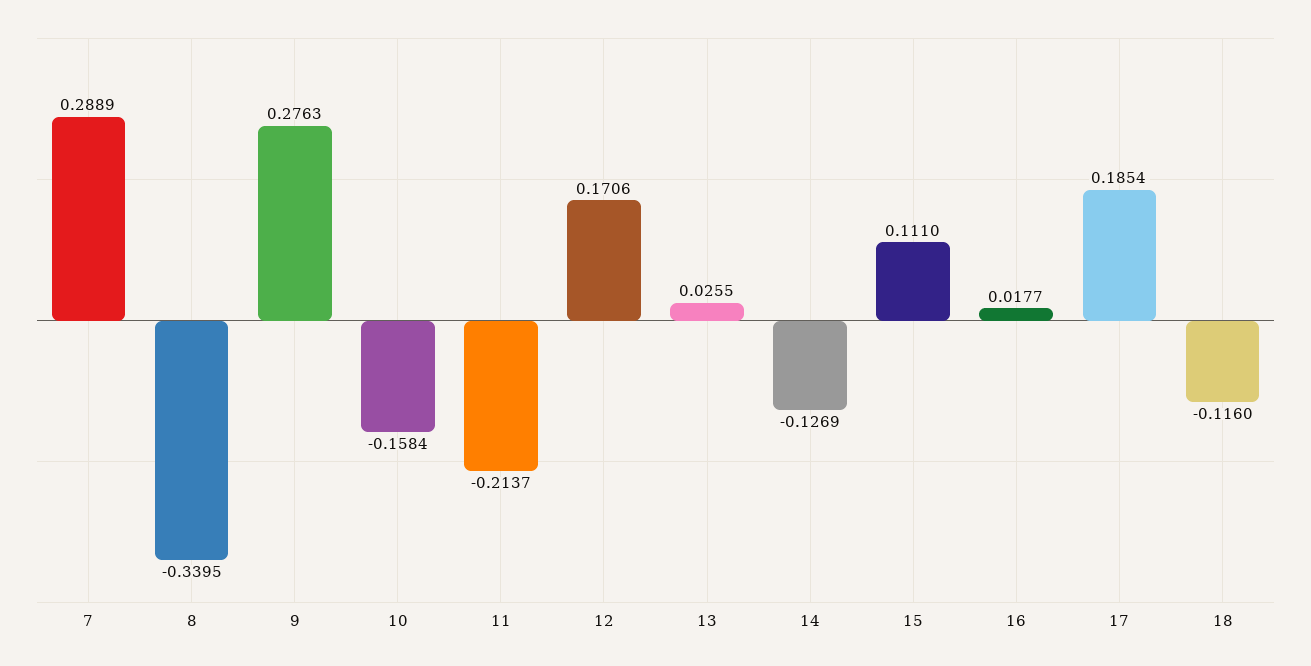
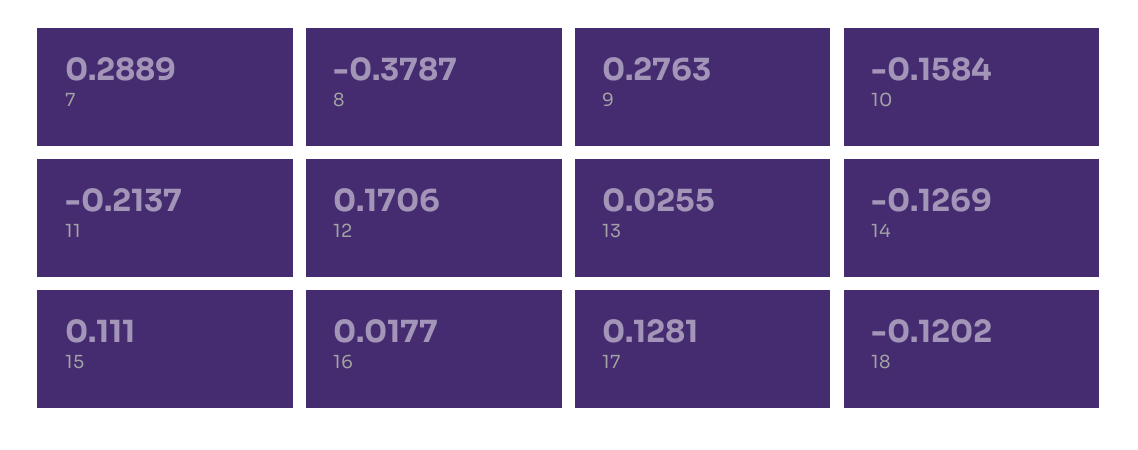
8: -0.3395 -> -0.3787
17: 0.1854 -> 0.1281
18: -0.116 -> -0.1202

